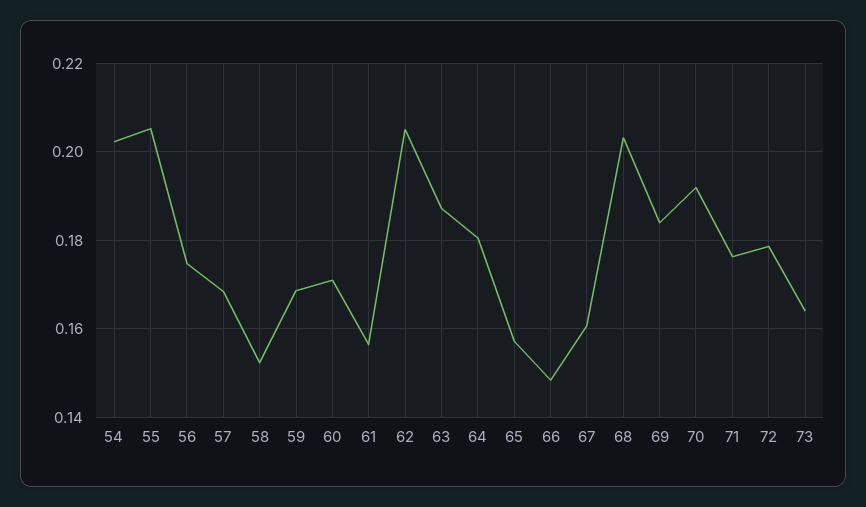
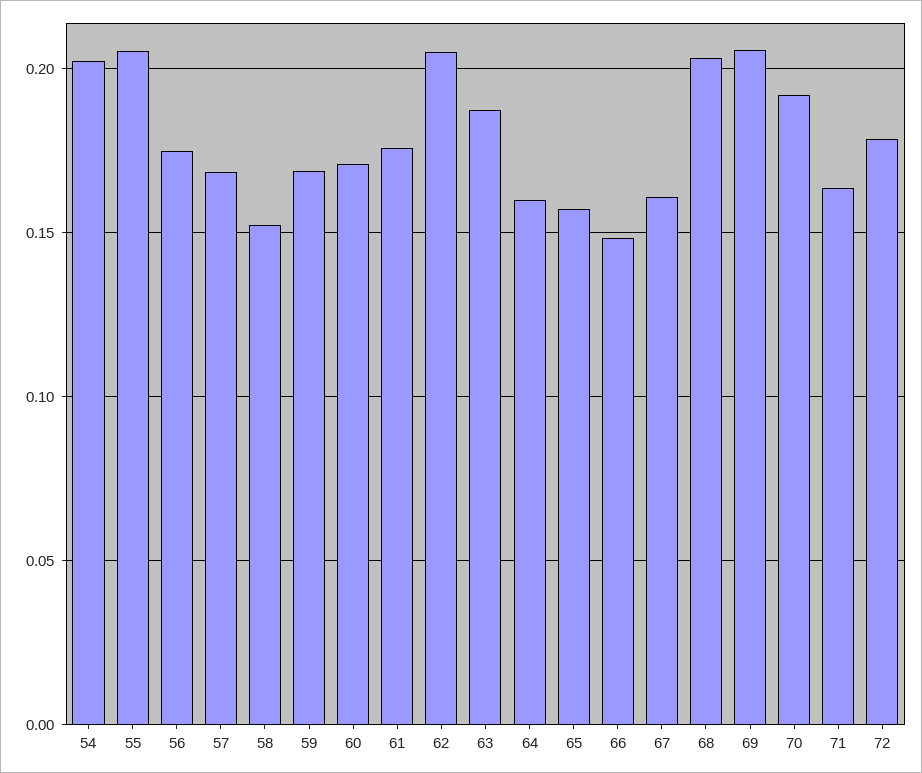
61: 0.156 -> 0.175
64: 0.18 -> 0.16
69: 0.184 -> 0.205
71: 0.176 -> 0.165
73: 0.164 -> none

